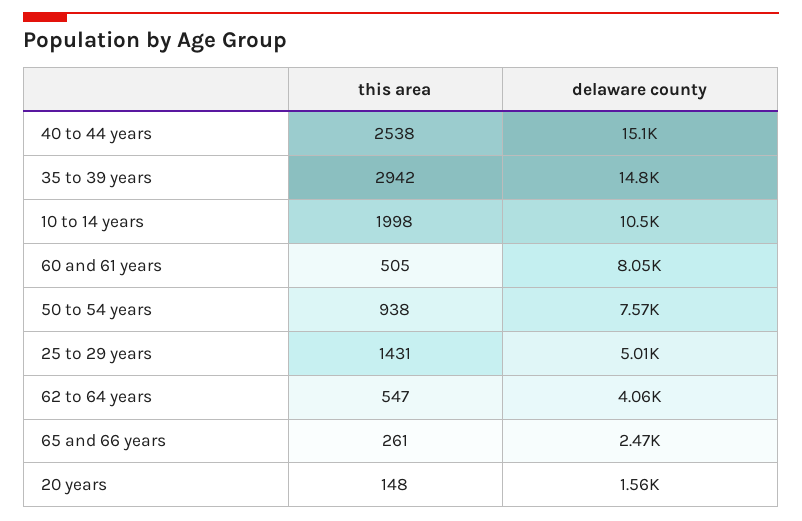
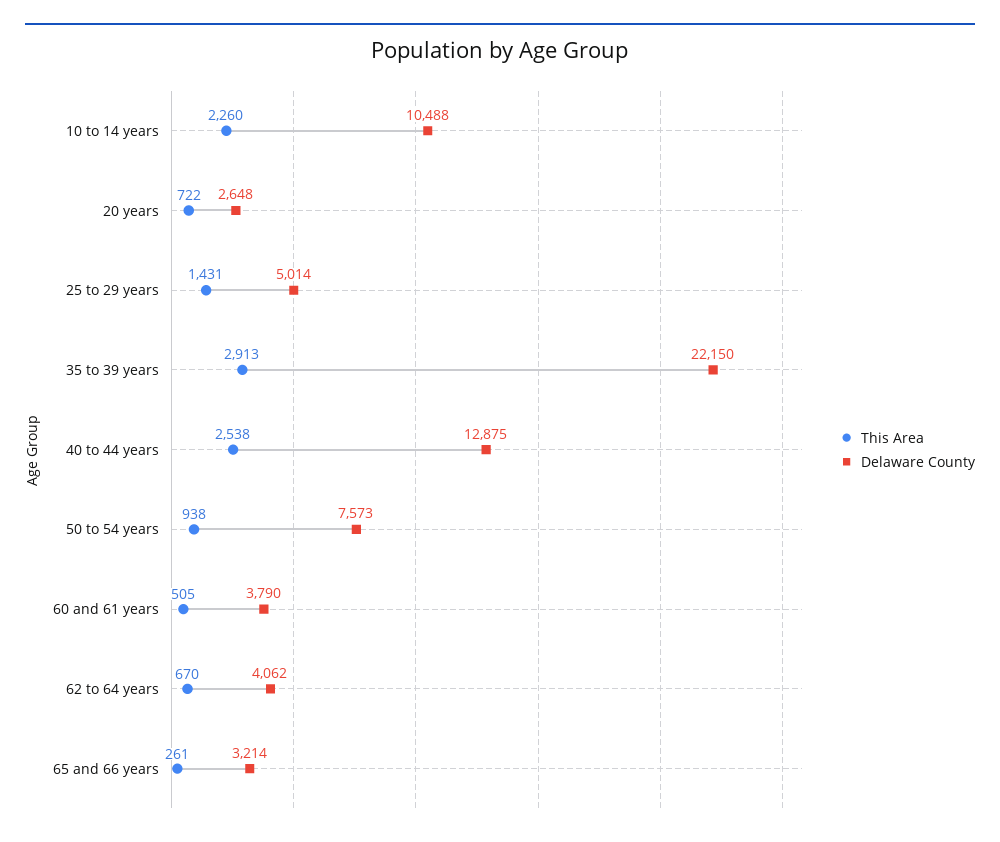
delaware county, 40 to 44 years: 15100 -> 12875
this area, 35 to 39 years: 2942 -> 2913
delaware county, 35 to 39 years: 14800 -> 22150
this area, 10 to 14 years: 1998 -> 2260
delaware county, 60 and 61 years: 8050 -> 3790
this area, 62 to 64 years: 547 -> 670
delaware county, 65 and 66 years: 2470 -> 3214
this area, 20 years: 148 -> 722
delaware county, 20 years: 1560 -> 2648

